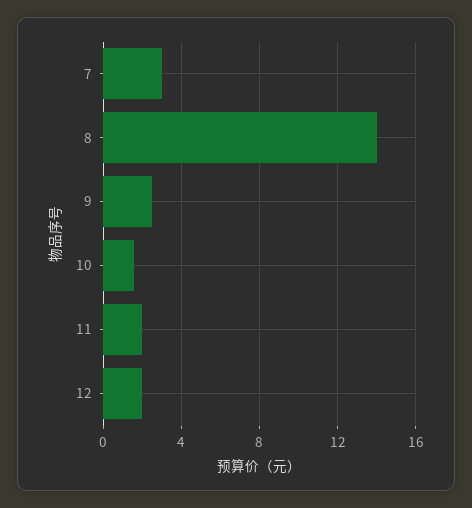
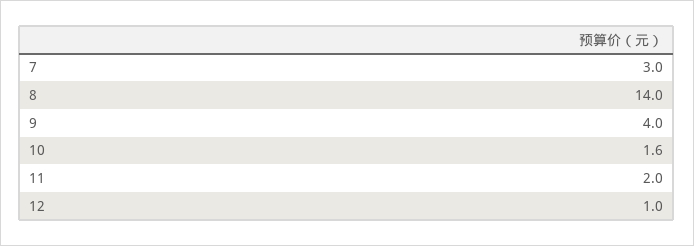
9: 2.5 -> 4
12: 2 -> 1

